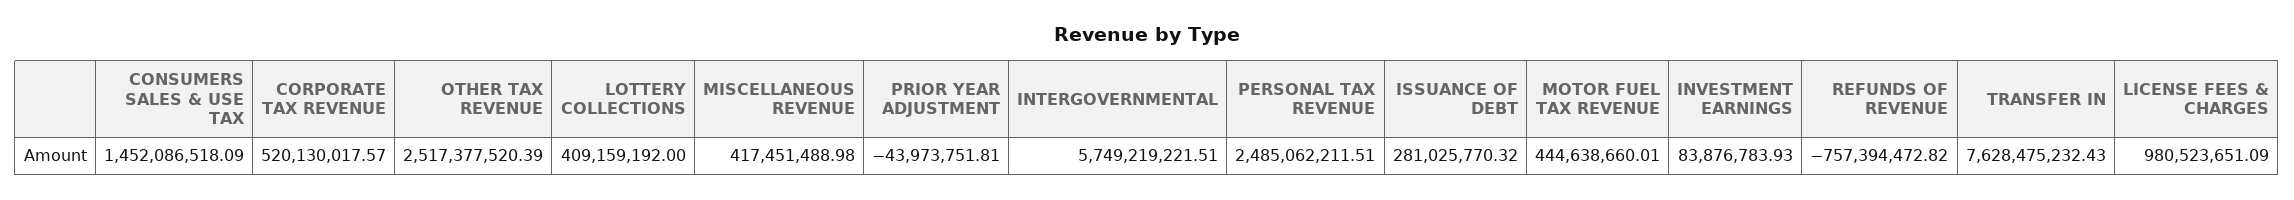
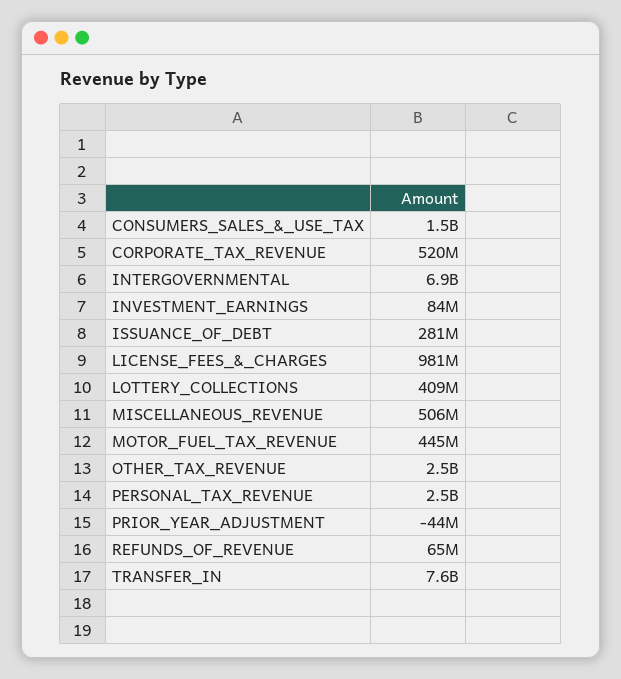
MISCELLANEOUS REVENUE: 417451488.98 -> 506000000
INTERGOVERNMENTAL: 5749219221.51 -> 6900000000
REFUNDS OF REVENUE: -757394472.82 -> 65000000

